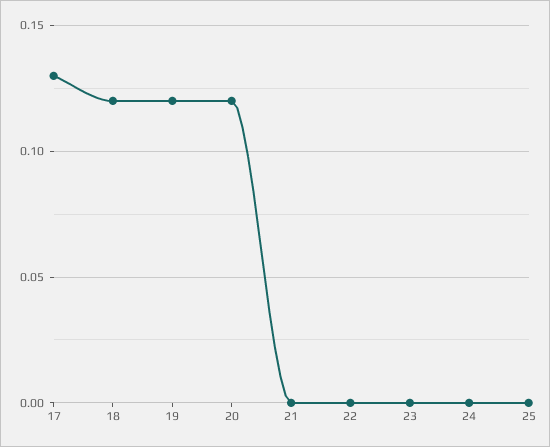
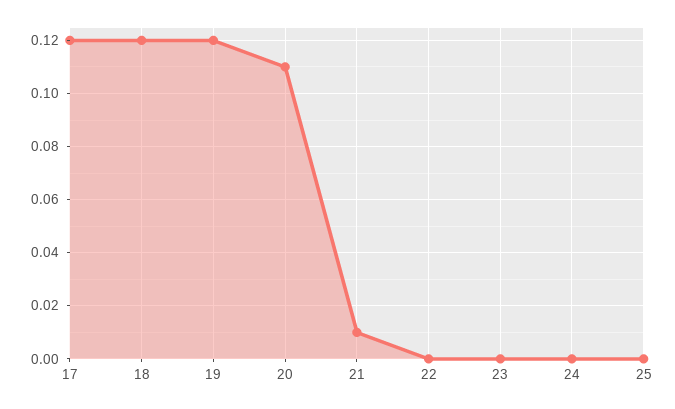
17: 0.13 -> 0.12
20: 0.12 -> 0.11
21: 0 -> 0.01

